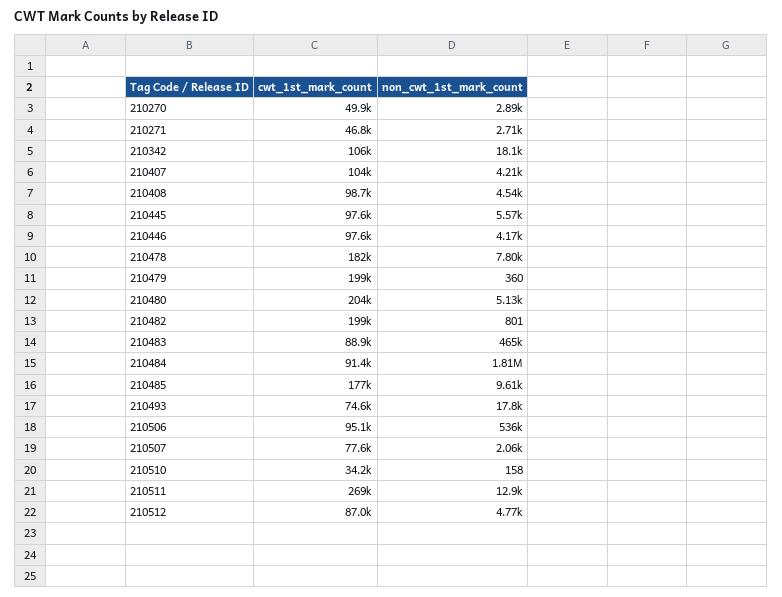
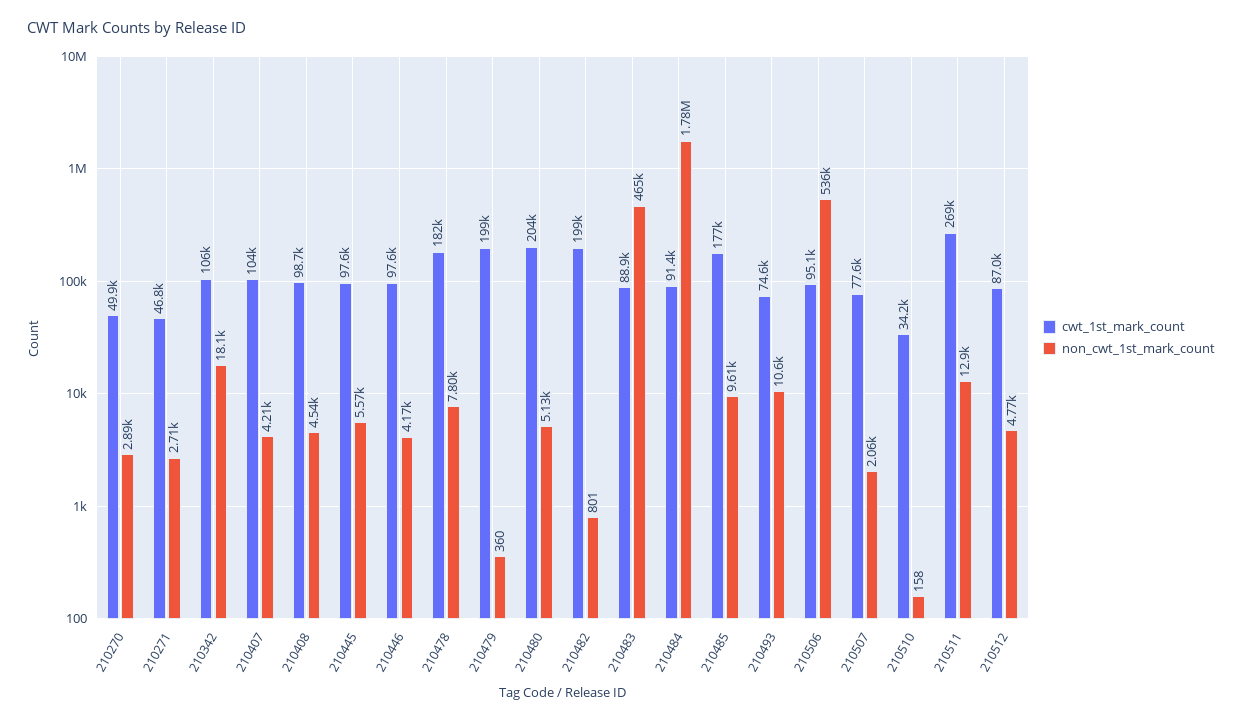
non_cwt_1st_mark_count, 210484: 1810000 -> 1780000
non_cwt_1st_mark_count, 210493: 17800 -> 10600

